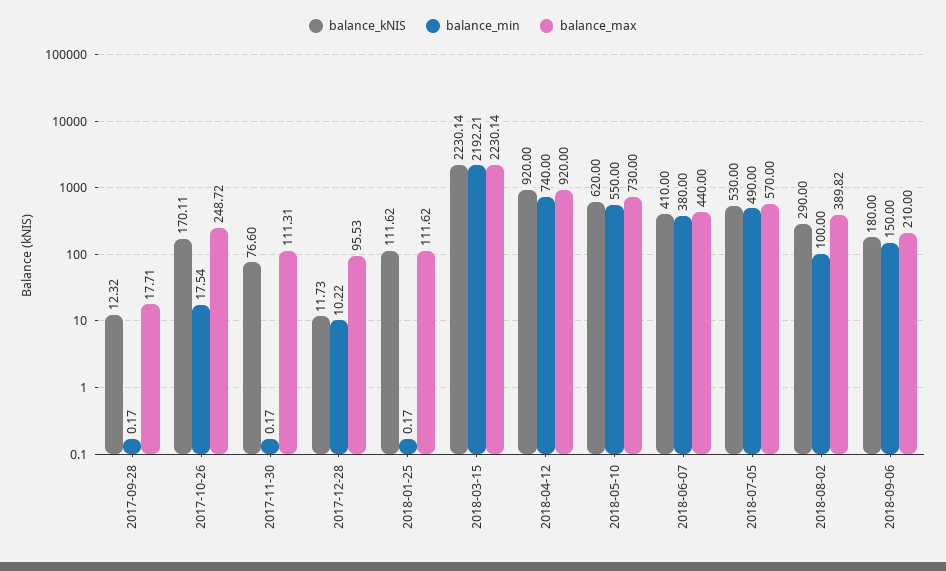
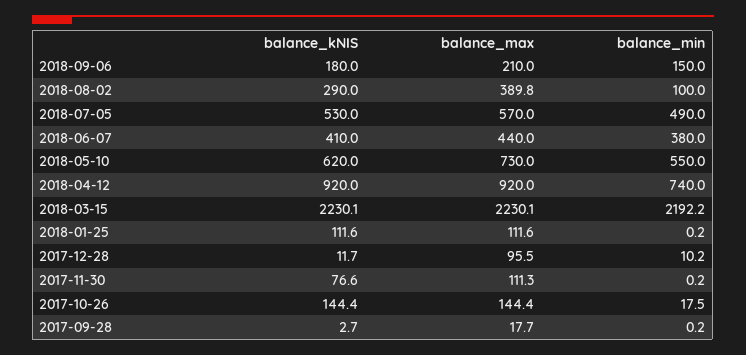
balance_kNIS, 2017-09-28: 12.32 -> 2.7
balance_kNIS, 2017-10-26: 170.11 -> 144.4
balance_max, 2017-10-26: 248.72 -> 144.4

